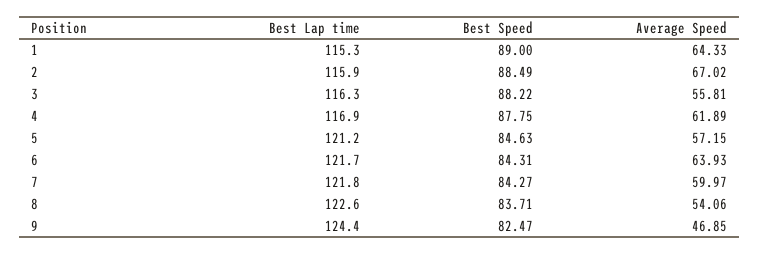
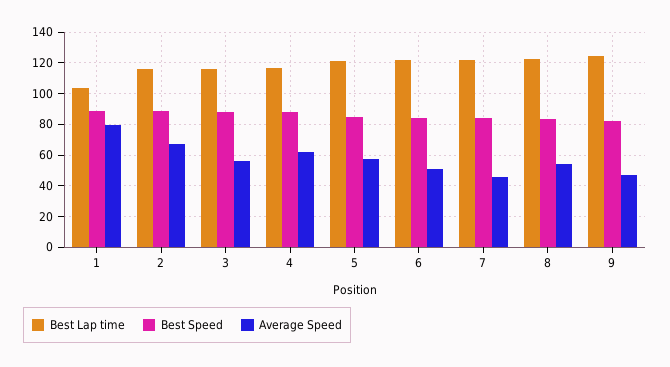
Best Lap time, 1: 115.3 -> 105
Average Speed, 1: 64.33 -> 80
Average Speed, 6: 63.93 -> 50
Average Speed, 7: 59.97 -> 45

